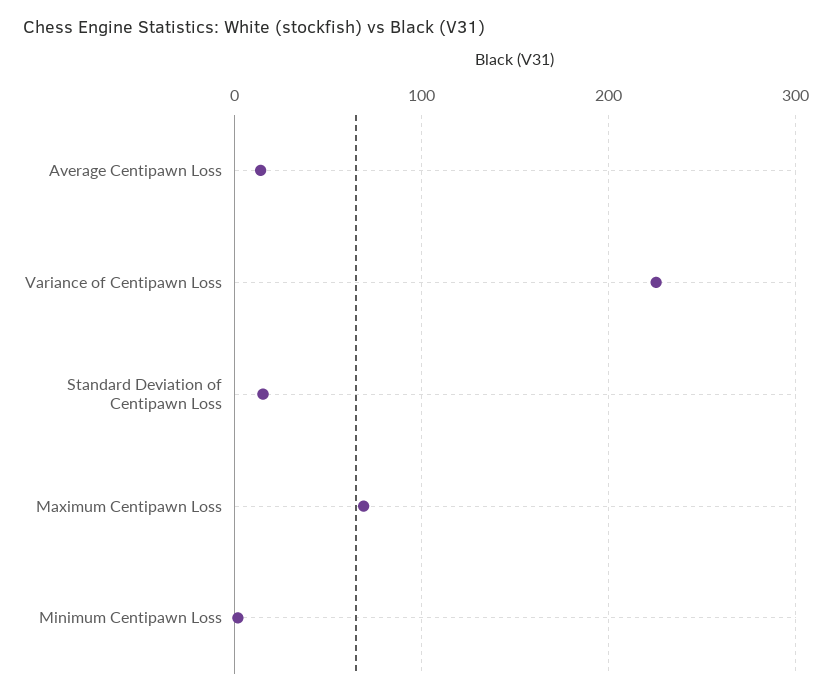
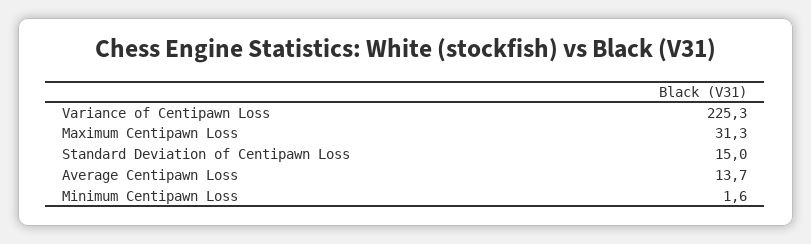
Maximum Centipawn Loss: 70 -> 31.3

